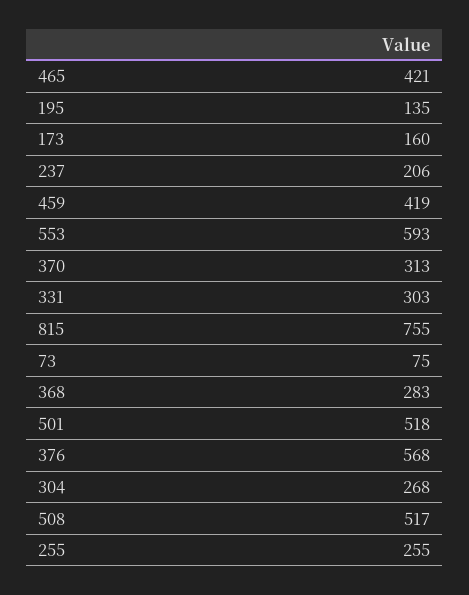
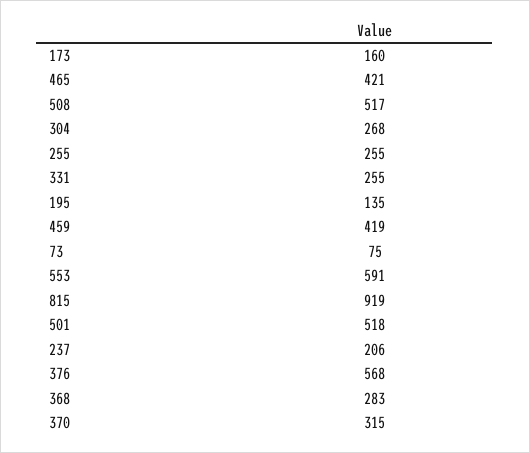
553: 593 -> 591
370: 313 -> 315
331: 303 -> 255
815: 755 -> 919

